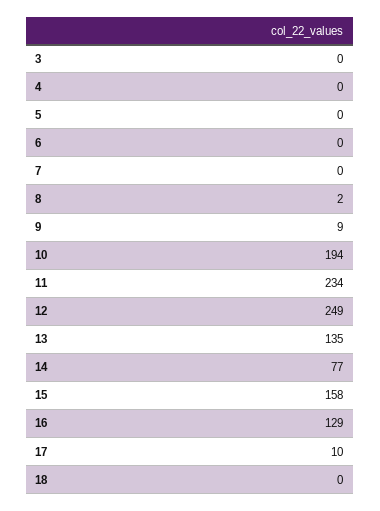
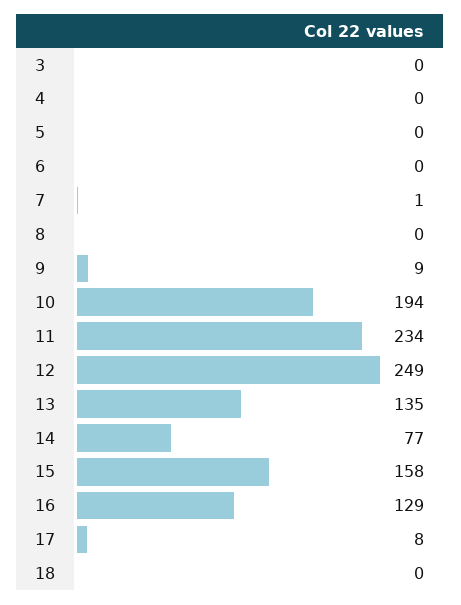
7: 0 -> 1
8: 2 -> 0
17: 10 -> 8

